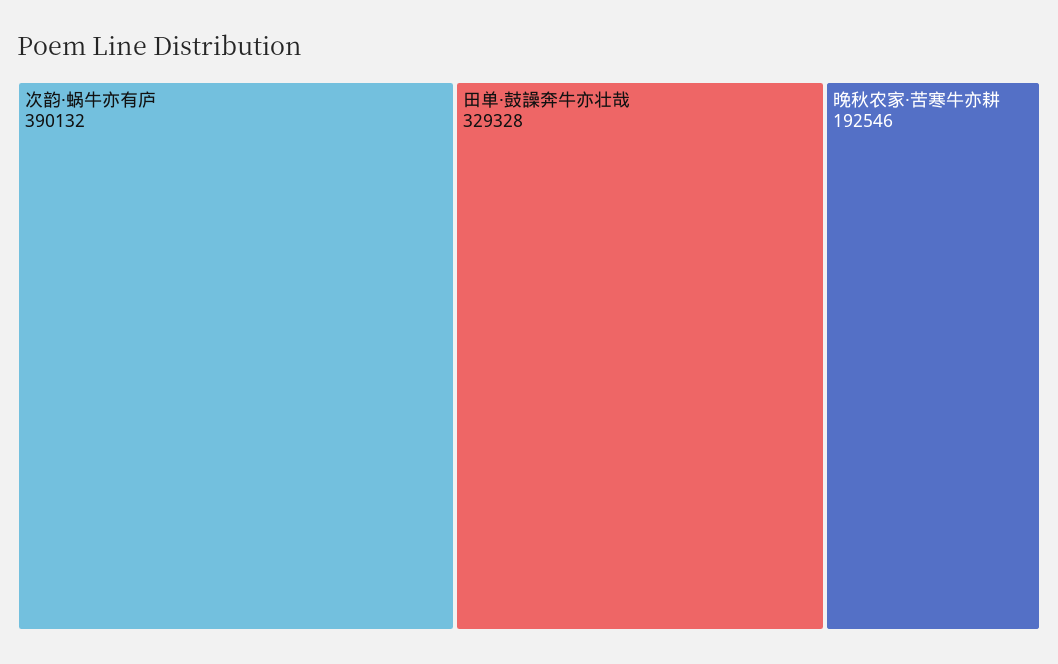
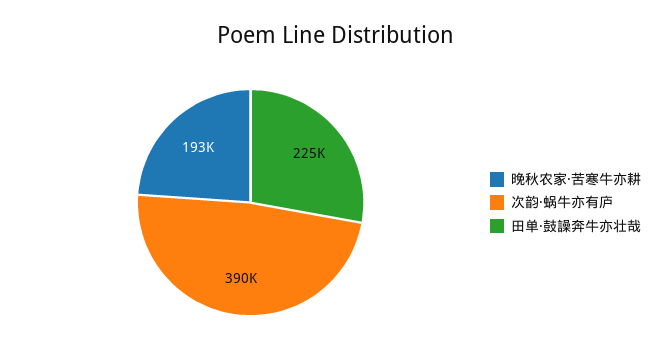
田单·鼓譟奔牛亦壮哉: 329328 -> 225000

